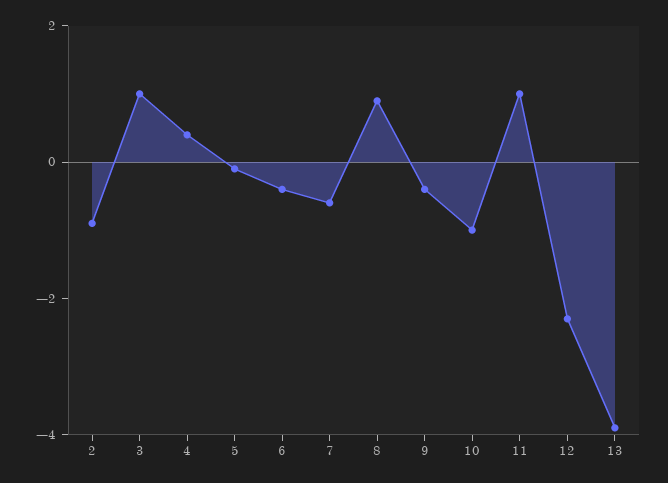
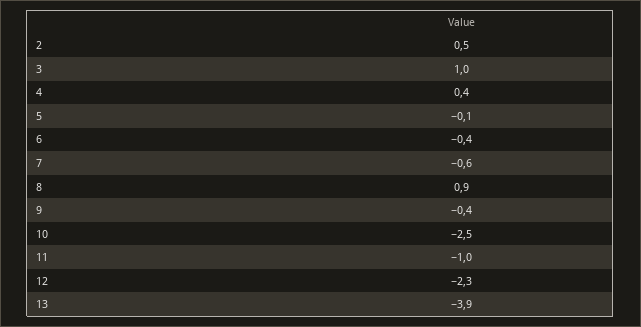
2: -1 -> 0.5
10: -1 -> -2.5
11: 1 -> -1

